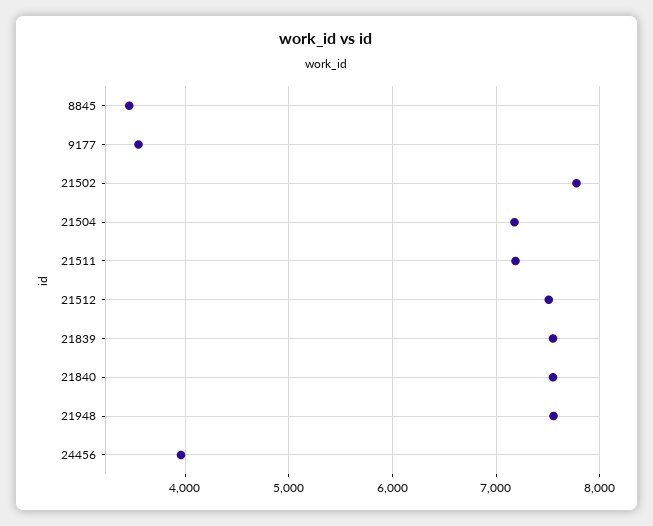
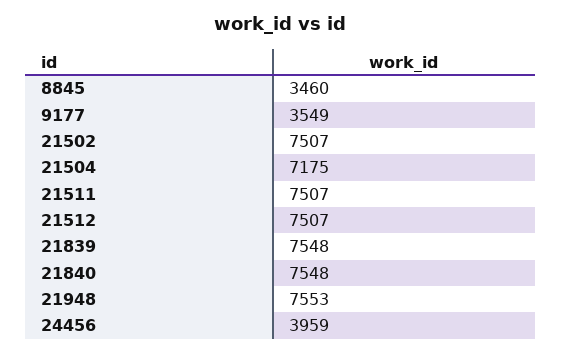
21502: 7800 -> 7507
21511: 7200 -> 7507

